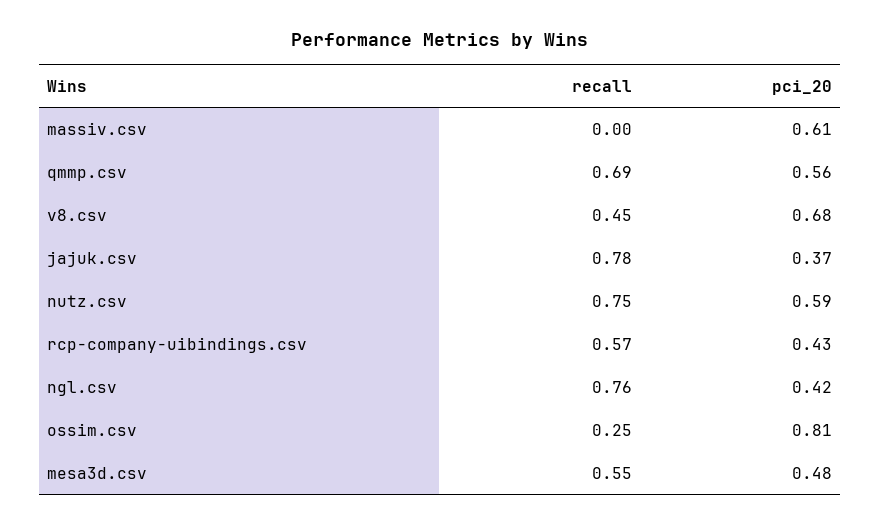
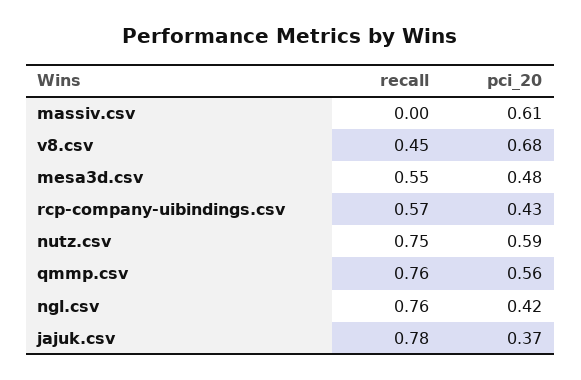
recall, qmmp.csv: 0.69 -> 0.76
recall, ossim.csv: 0.25 -> none
pci_20, ossim.csv: 0.81 -> none

